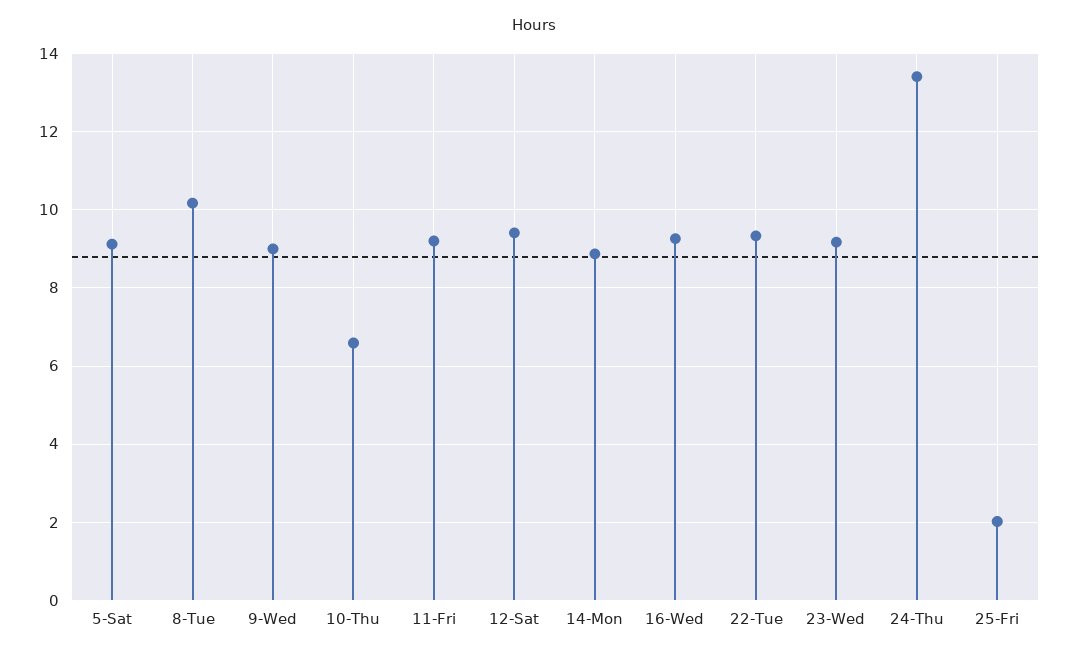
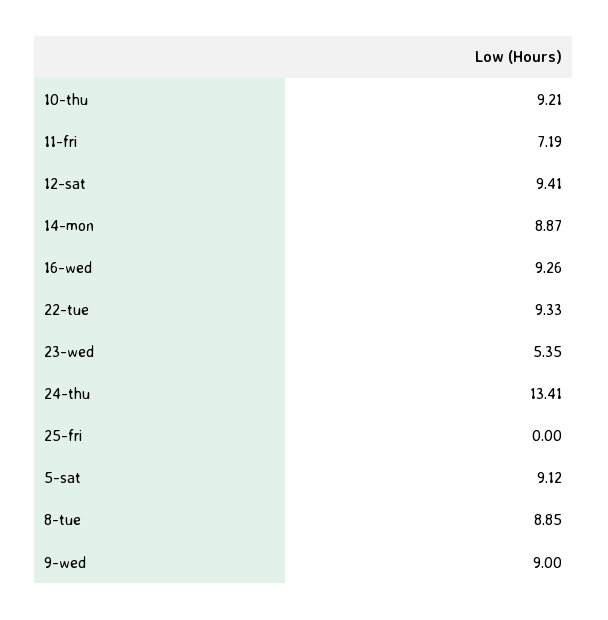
8-Tue: 10.2 -> 8.85
10-Thu: 6.6 -> 9.21
11-Fri: 9.2 -> 7.19
23-Wed: 9.2 -> 5.35
25-Fri: 2 -> 0

